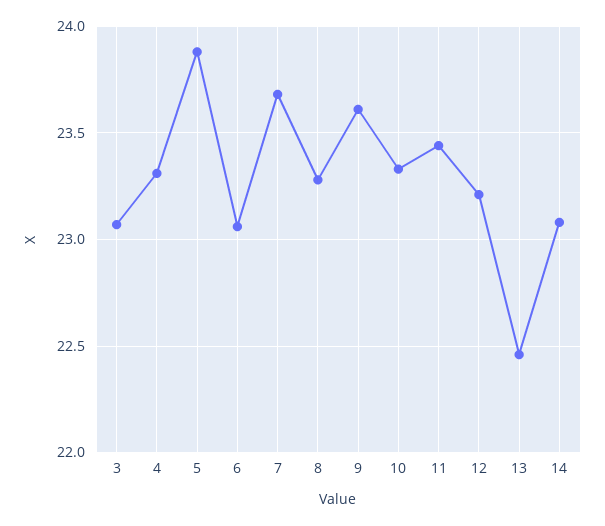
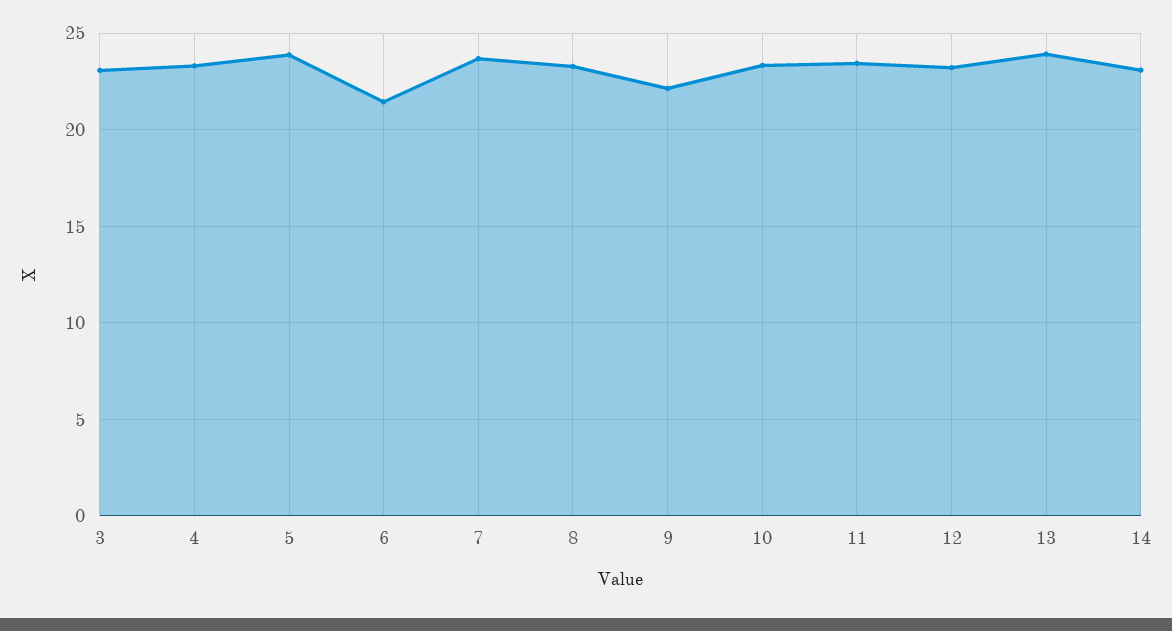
6: 23.05 -> 21.5
9: 23.6 -> 22
13: 22.45 -> 24

